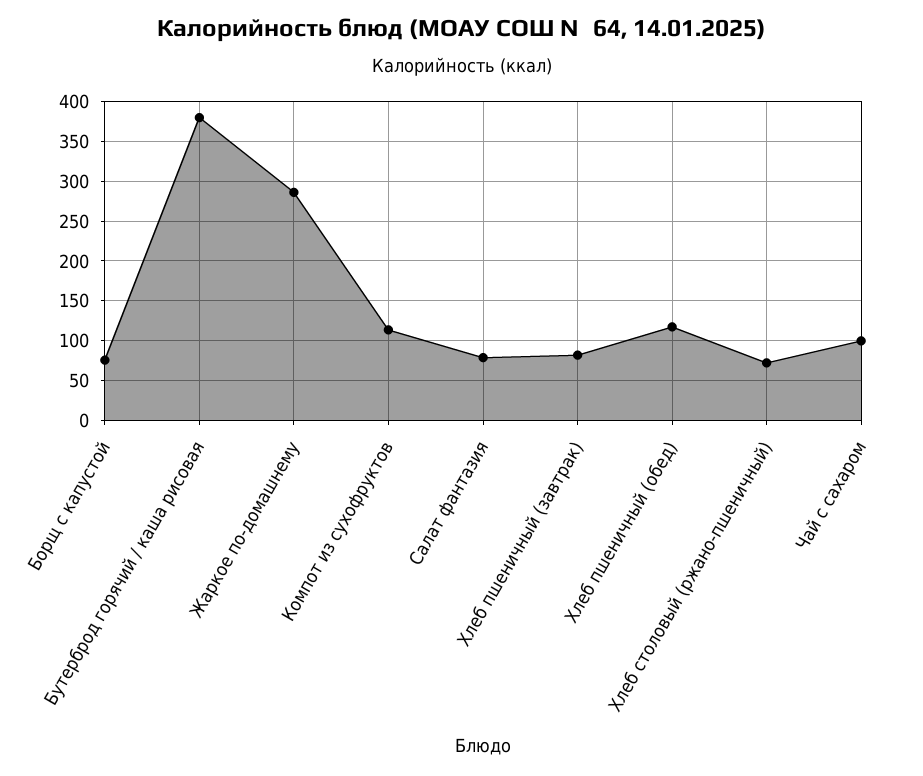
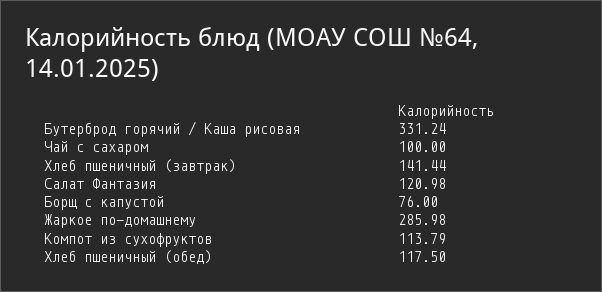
Бутерброд горячий / каша рисовая: 380 -> 331.24
Салат фантазия: 80 -> 120.98
Хлеб пшеничный (завтрак): 80 -> 141.44
Хлеб столовый (ржано-пшеничный): 70 -> none

